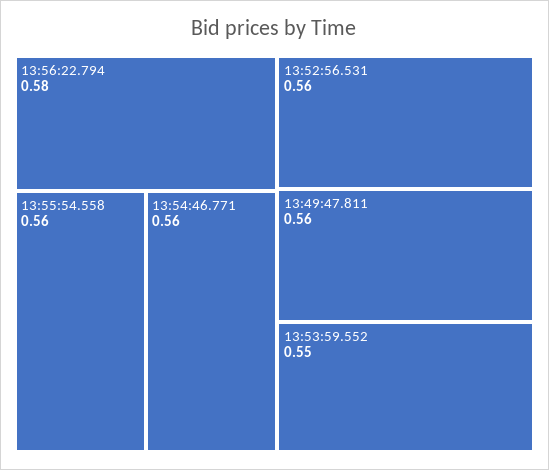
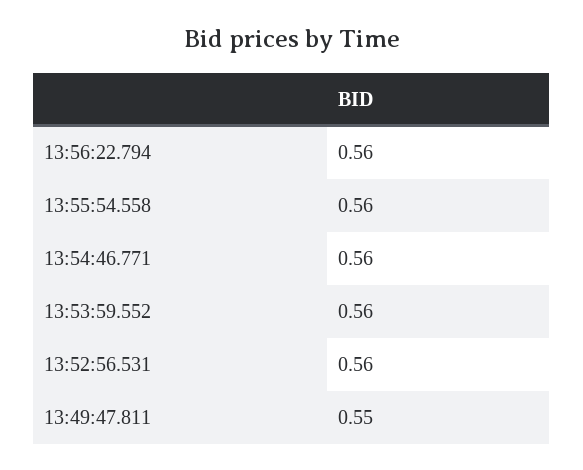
13:56:22.794: 0.58 -> 0.56
13:49:47.811: 0.56 -> 0.55
13:53:59.552: 0.55 -> 0.56

